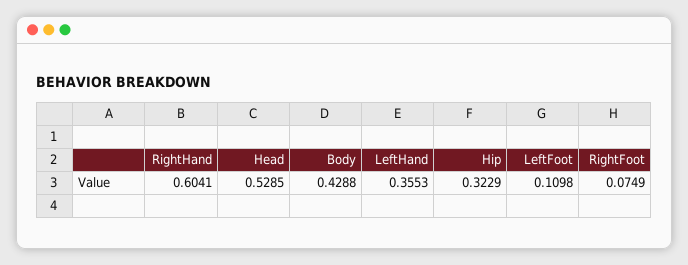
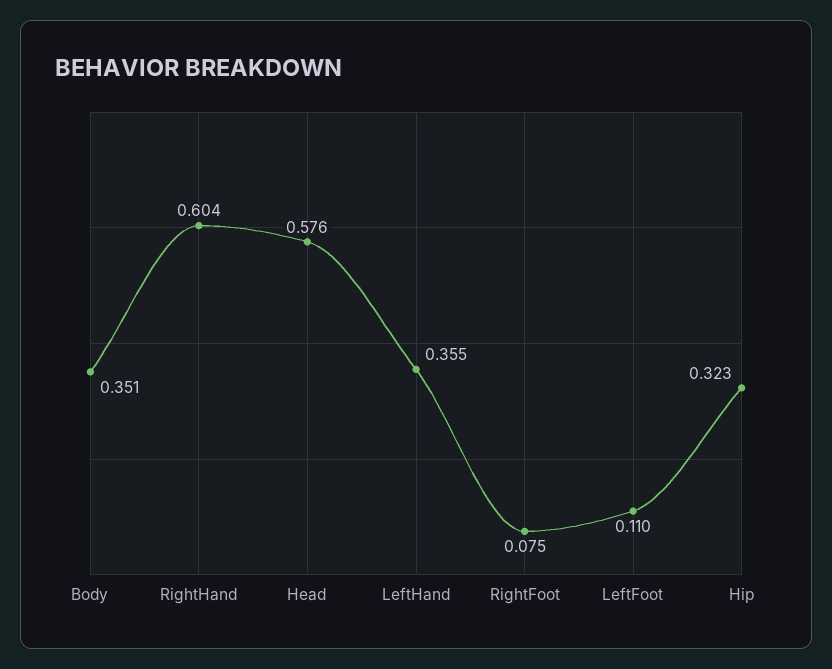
Head: 0.5285 -> 0.576
Body: 0.4288 -> 0.351

